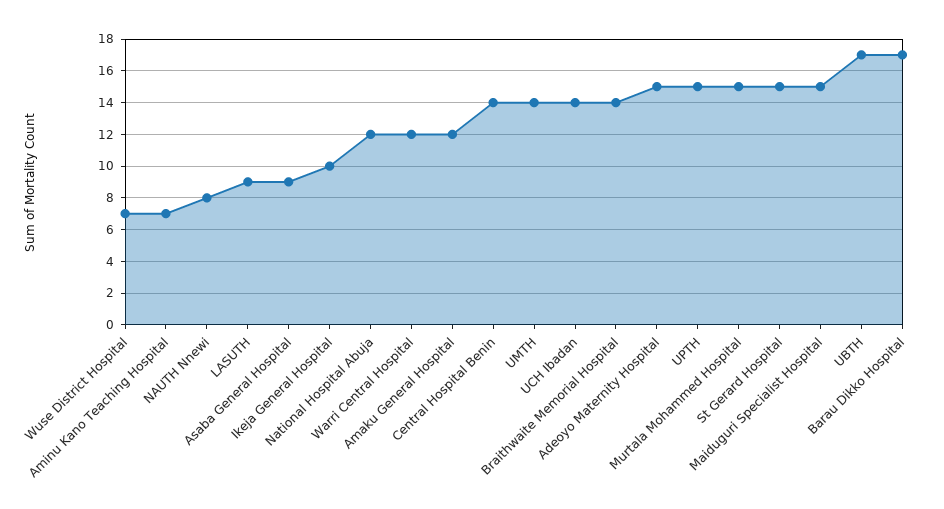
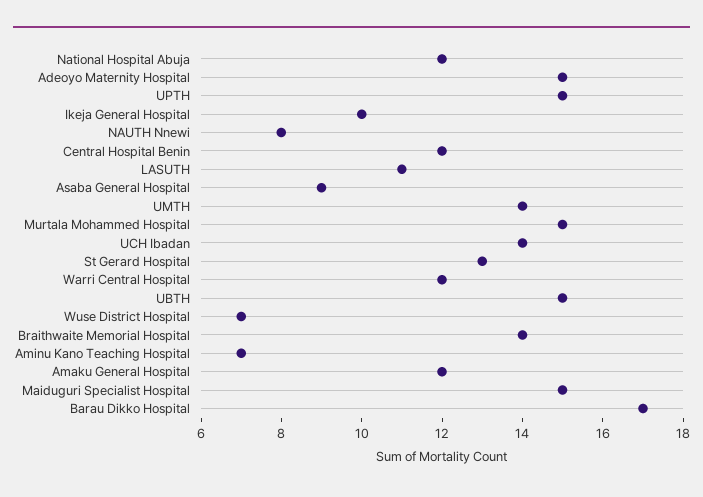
LASUTH: 9 -> 11
Central Hospital Benin: 14 -> 12
St Gerard Hospital: 15 -> 13
UBTH: 17 -> 15

